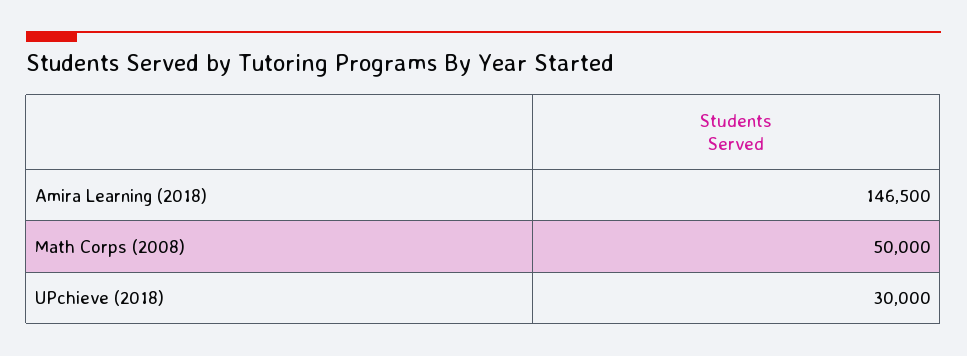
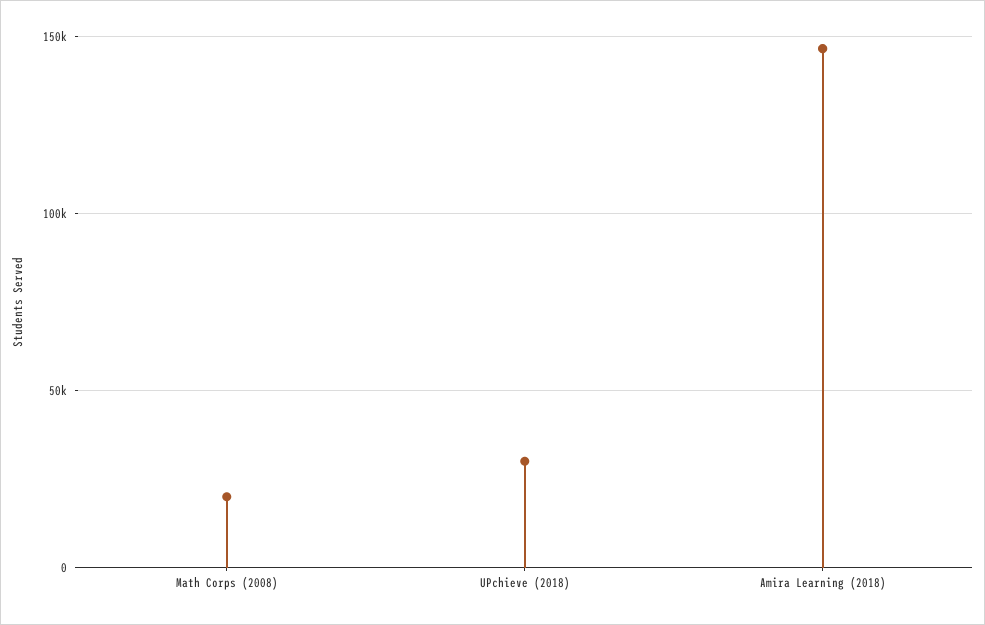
Math Corps (2008): 50000 -> 20000

